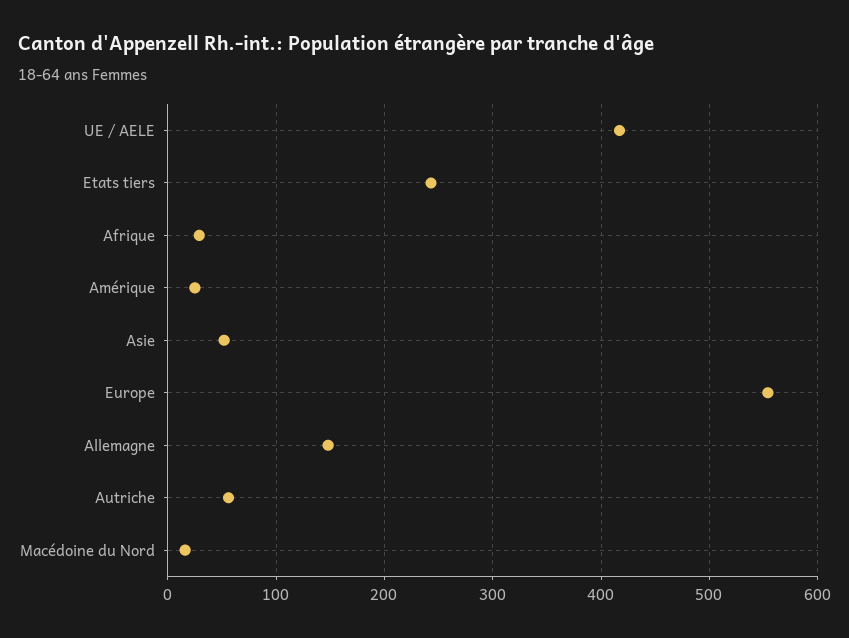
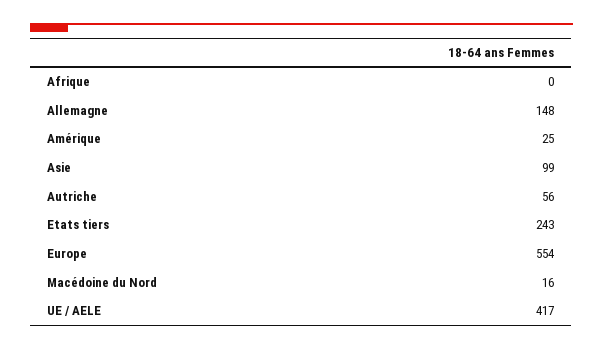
Afrique: 30 -> 0
Asie: 50 -> 99

